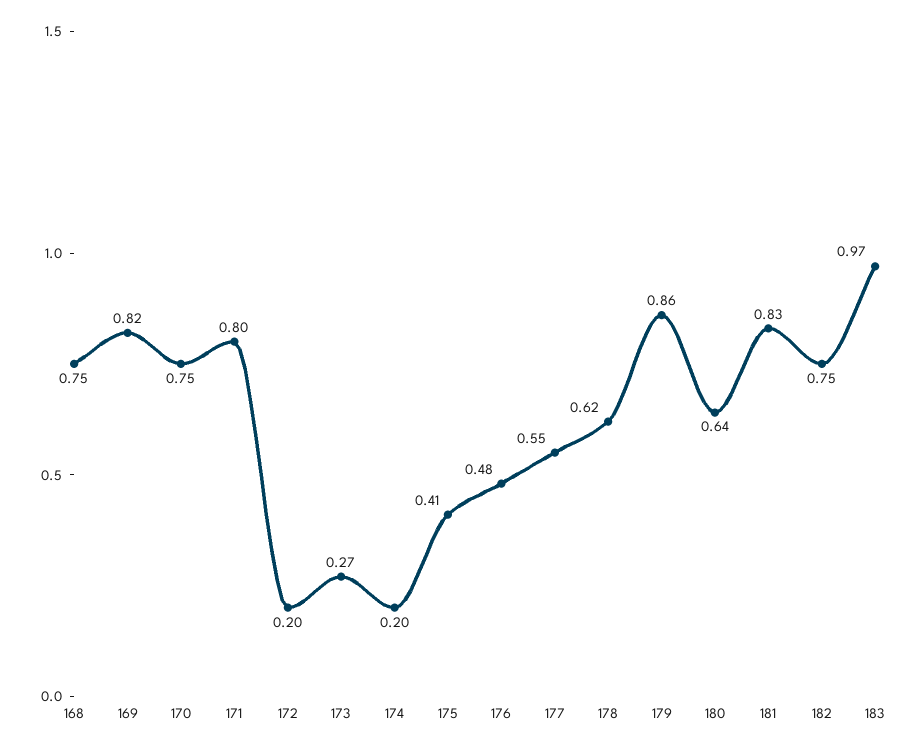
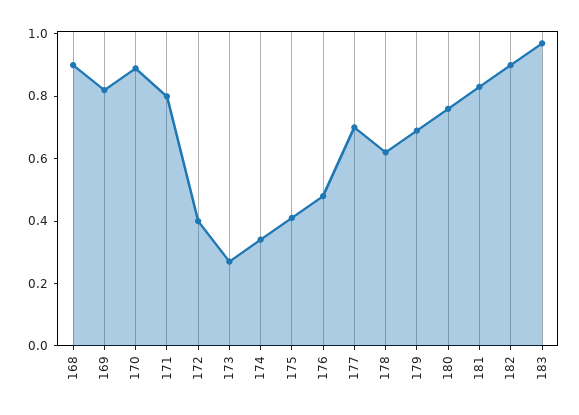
168: 0.75 -> 0.9
170: 0.75 -> 0.9
172: 0.2 -> 0.4
174: 0.2 -> 0.35
177: 0.55 -> 0.7
179: 0.86 -> 0.7
180: 0.64 -> 0.75
182: 0.75 -> 0.9

